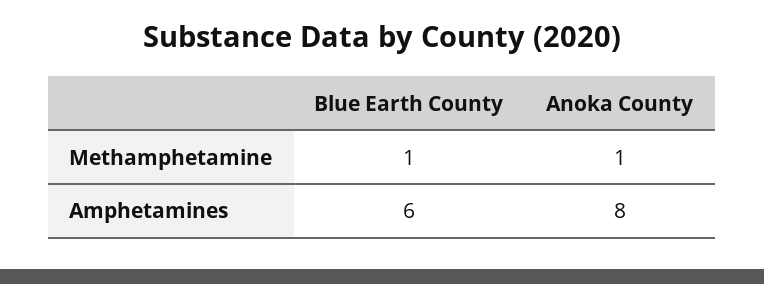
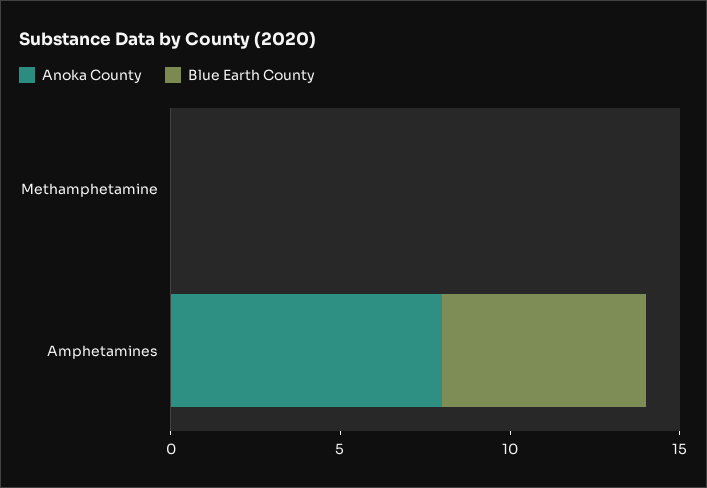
Blue Earth County, Methamphetamine: 1 -> 0
Anoka County, Methamphetamine: 1 -> 0

